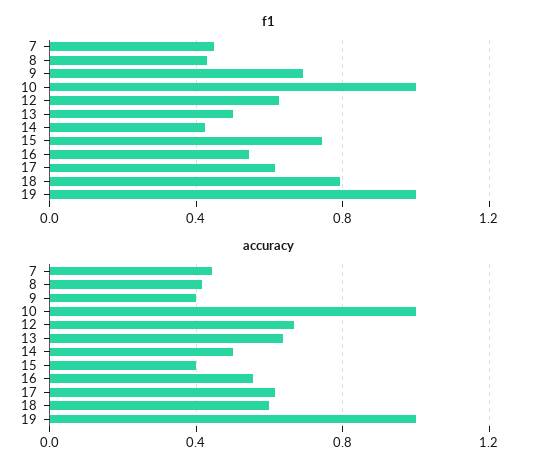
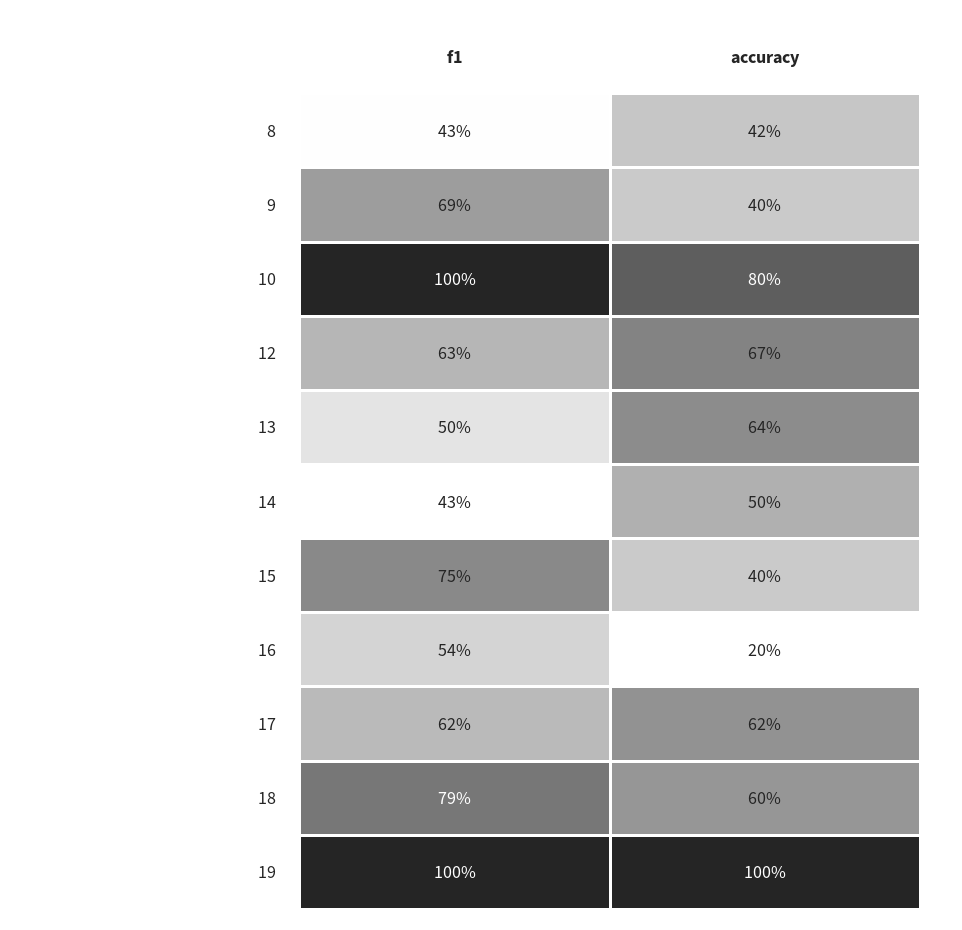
f1, 7: 0.45 -> none
accuracy, 7: 0.45 -> none
accuracy, 10: 1 -> 0.8
accuracy, 16: 0.55 -> 0.2

